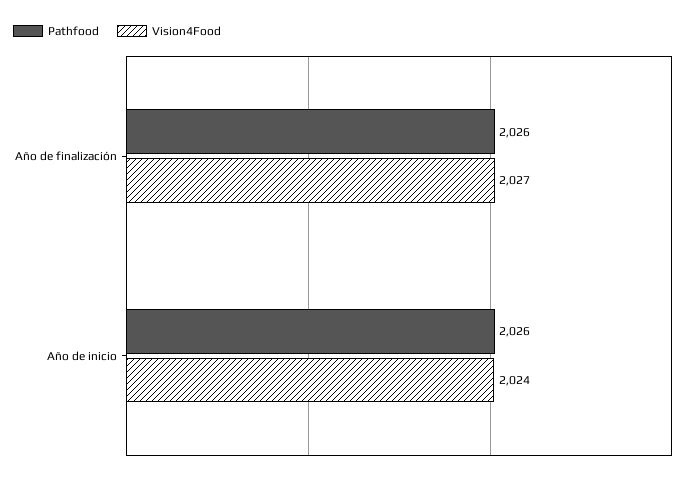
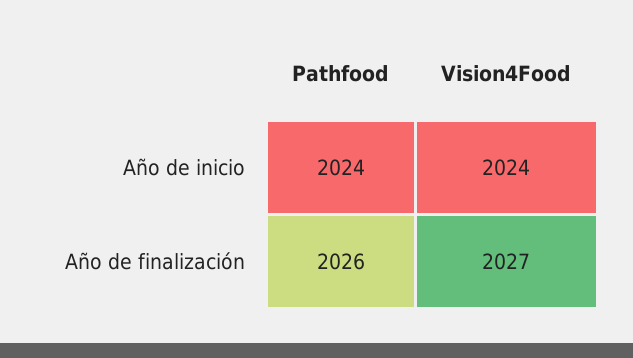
Pathfood, Año de inicio: 2026 -> 2024

